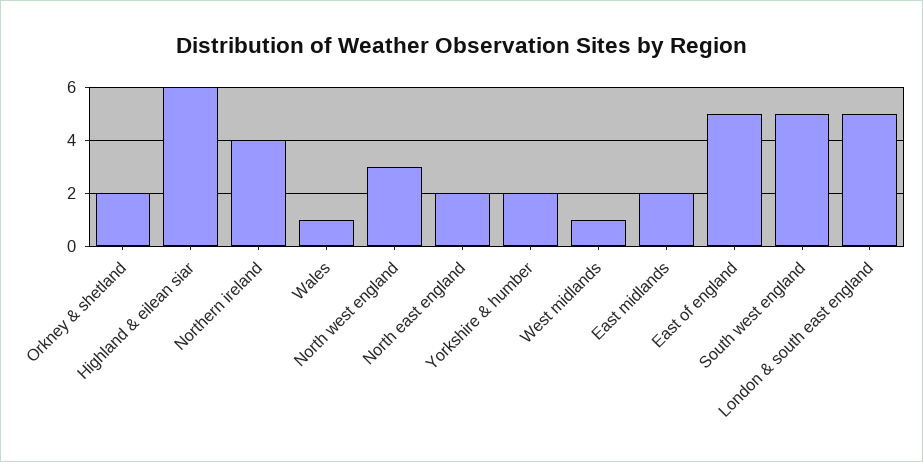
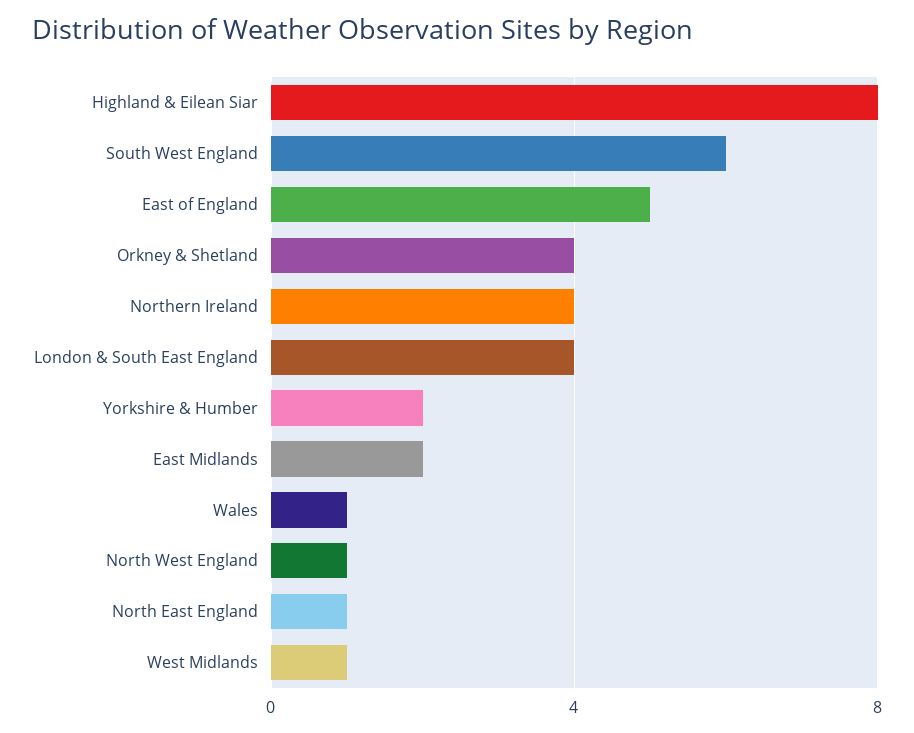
Orkney & shetland: 2 -> 4
Highland & eilean siar: 6 -> 8
North west england: 3 -> 1
North east england: 2 -> 1
South west england: 5 -> 6
London & south east england: 5 -> 4

